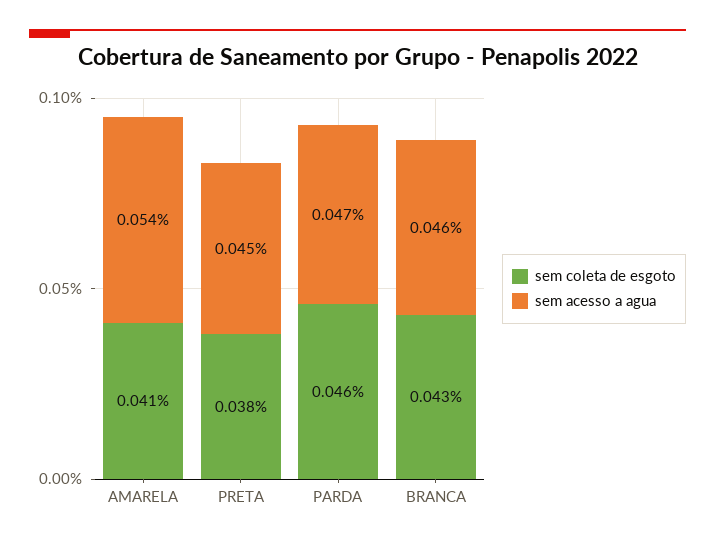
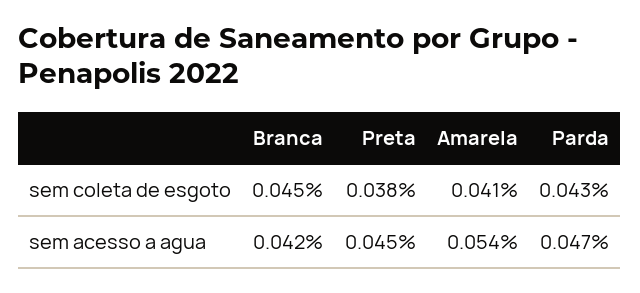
sem coleta de esgoto, PARDA: 0.046 -> 0.043
sem coleta de esgoto, BRANCA: 0.043 -> 0.045
sem acesso a agua, BRANCA: 0.046 -> 0.042

